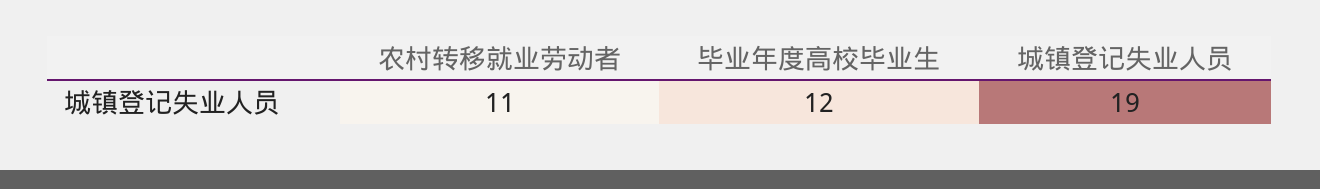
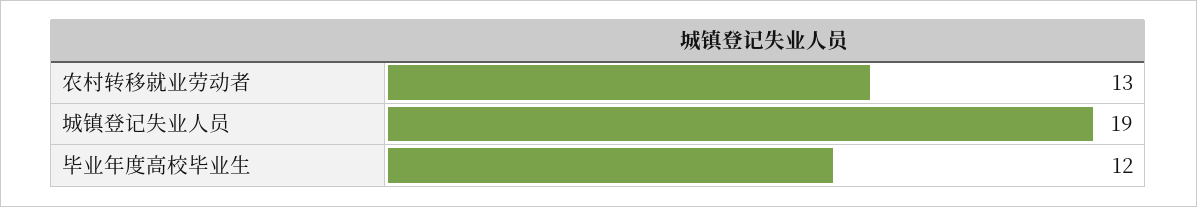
农村转移就业劳动者: 11 -> 13

